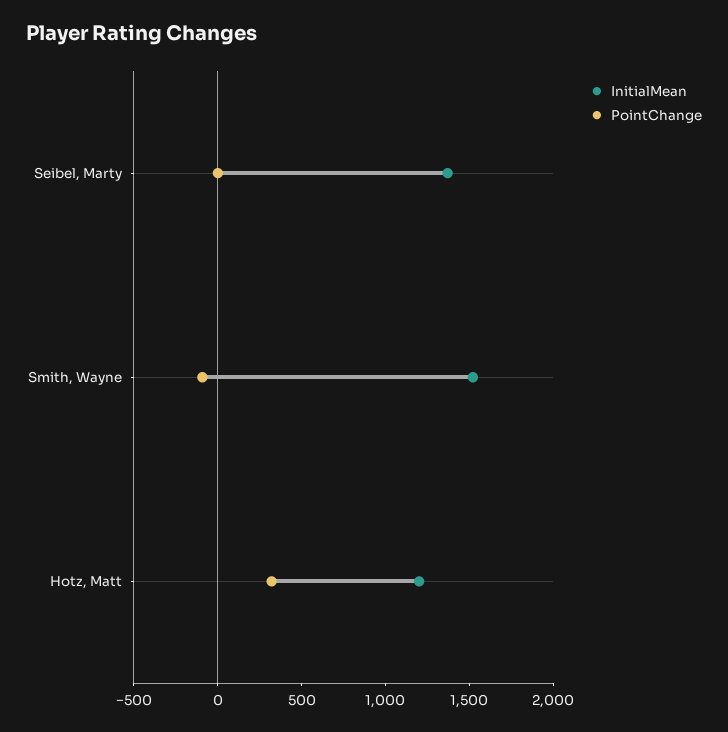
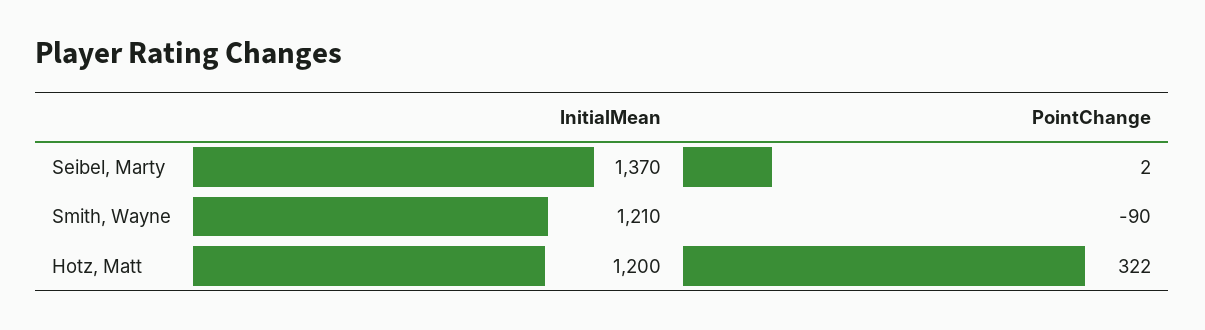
InitialMean, Smith, Wayne: 1500 -> 1210

